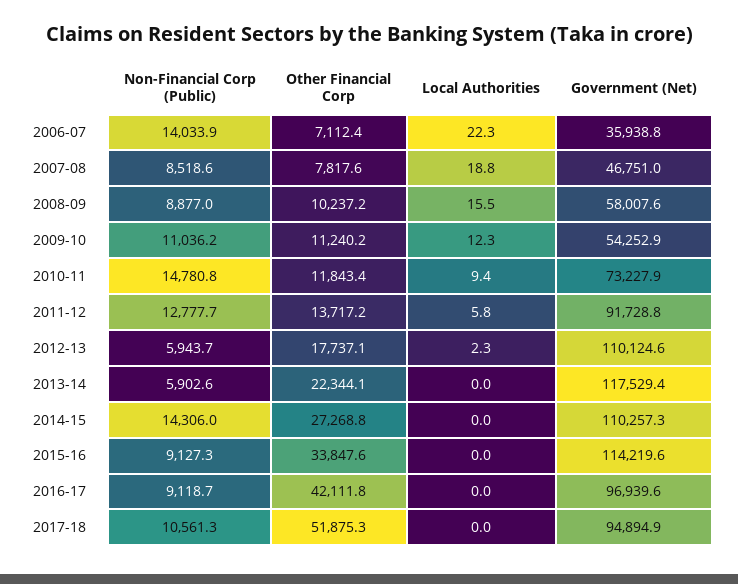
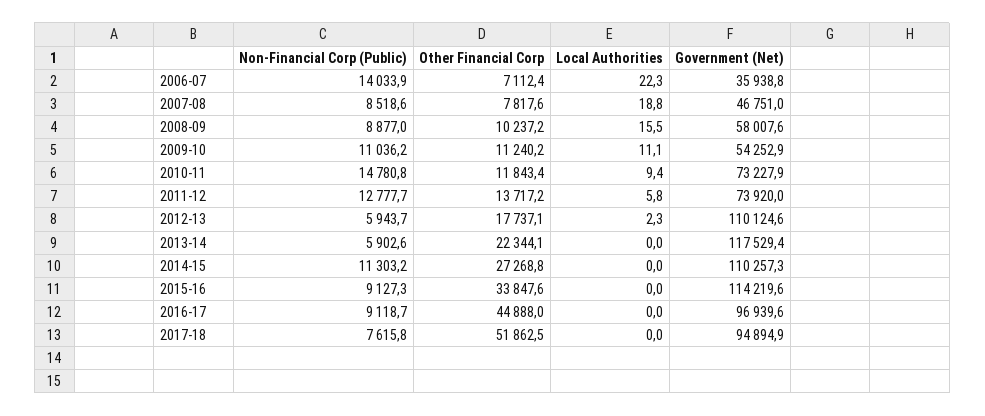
Local Authorities, 2009-10: 12.3 -> 11.1
Government (Net), 2011-12: 91728.8 -> 73920
Non-Financial Corp (Public), 2014-15: 14306 -> 11303.2
Other Financial Corp, 2016-17: 42111.8 -> 44888
Non-Financial Corp (Public), 2017-18: 10561.3 -> 7615.8
Other Financial Corp, 2017-18: 51875.3 -> 51862.5

